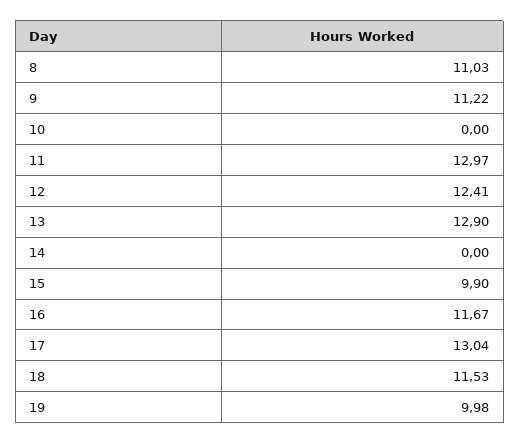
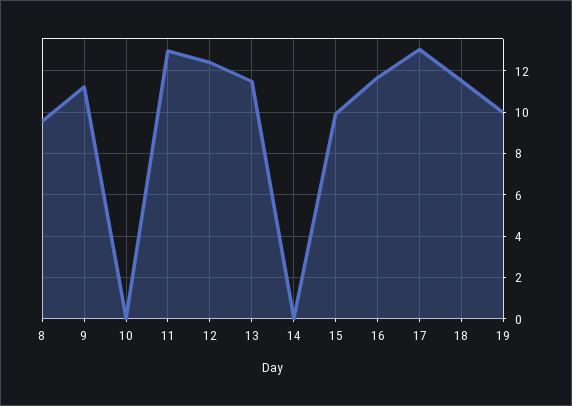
8: 11.03 -> 9.5
13: 12.9 -> 11.5

